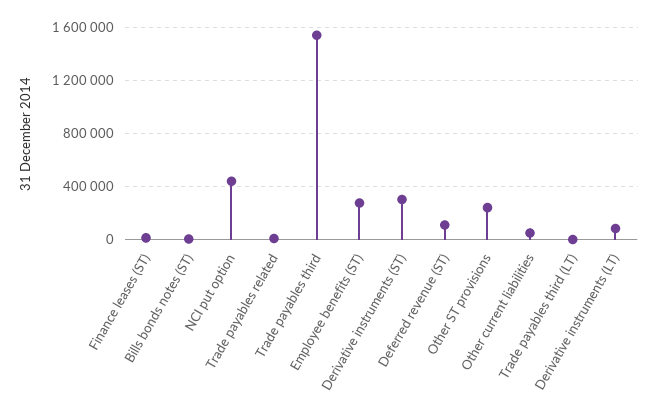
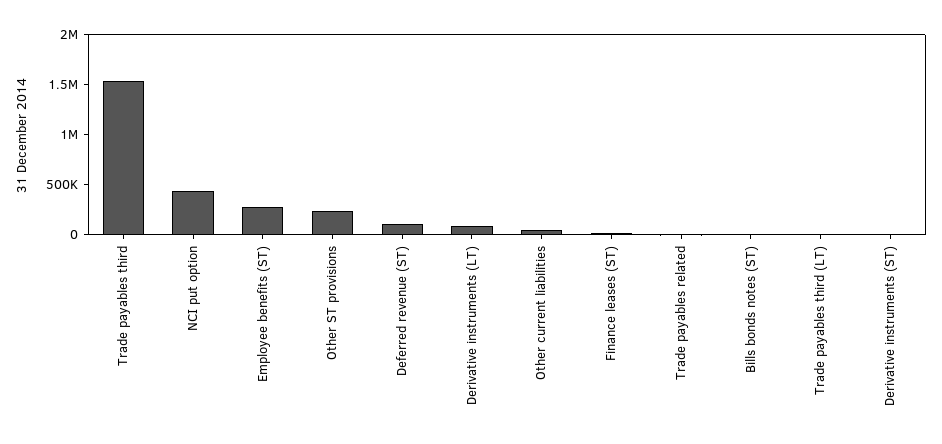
Derivative instruments (ST): 300000 -> 0

